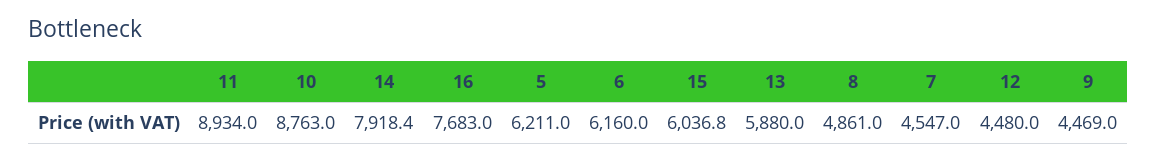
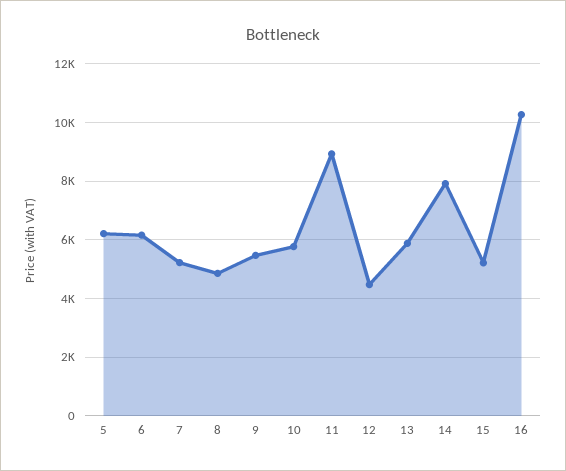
10: 8763 -> 5750
16: 7683 -> 10250
15: 6036.8 -> 5250
7: 4547 -> 5250
9: 4469 -> 5500

